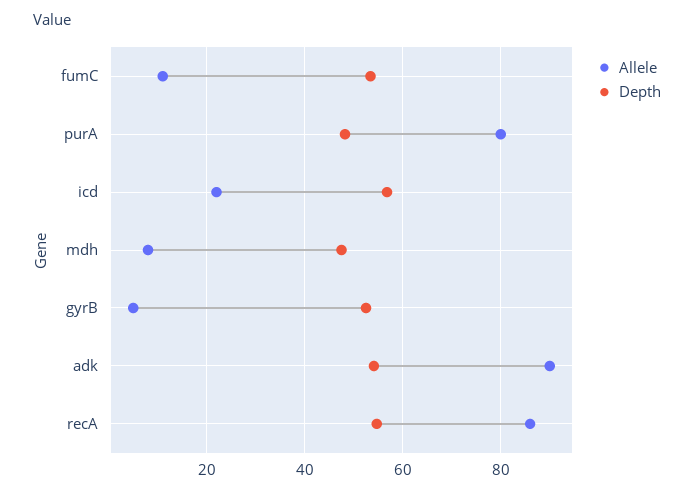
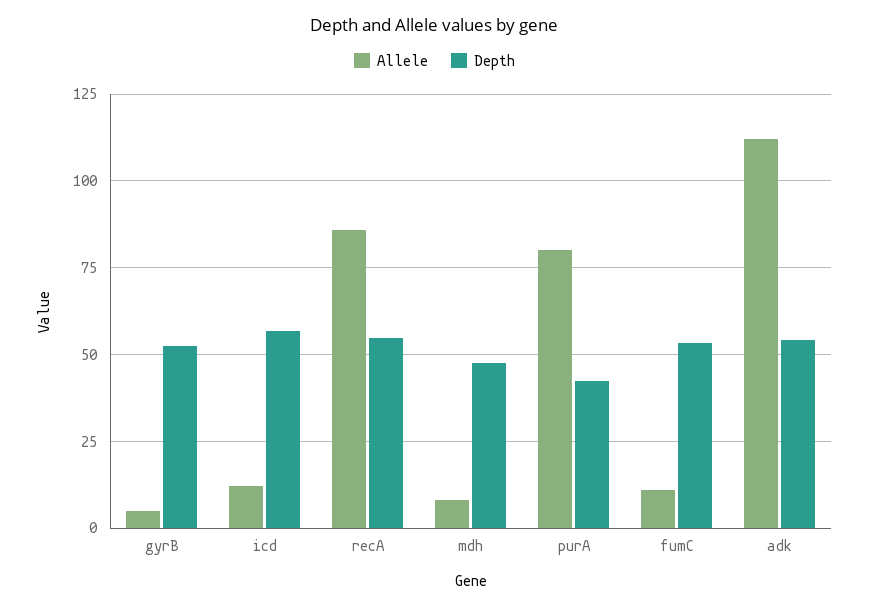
Depth, purA: 48 -> 42.5
Allele, icd: 22 -> 12.5
Allele, adk: 90 -> 112.5

